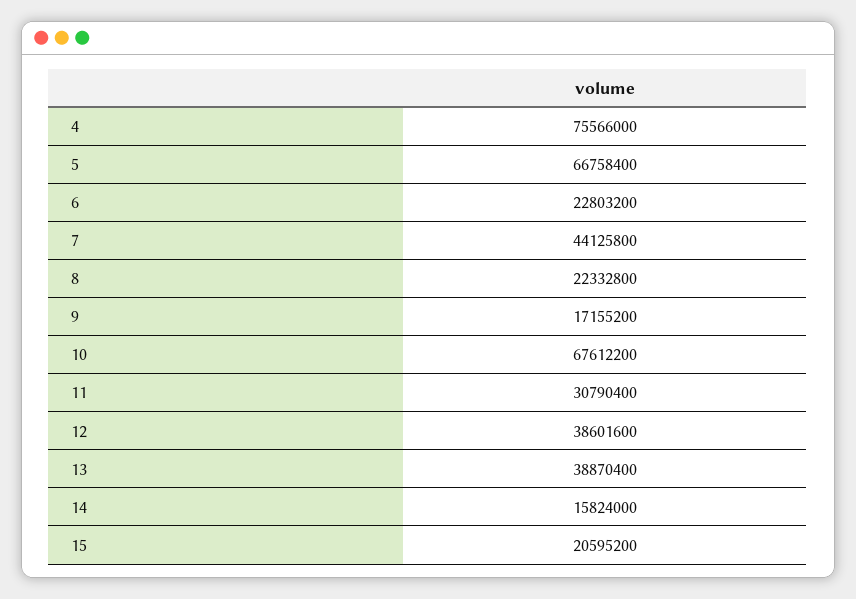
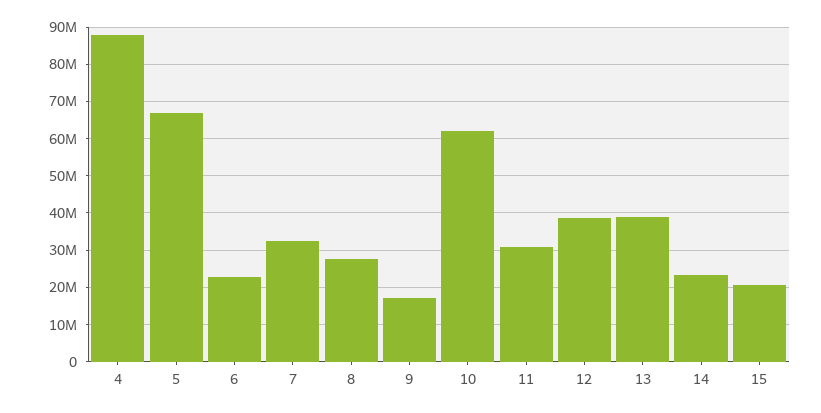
4: 75566000 -> 88000000
7: 44125800 -> 32000000
8: 22332800 -> 28000000
10: 67612200 -> 62000000
14: 15824000 -> 24000000

